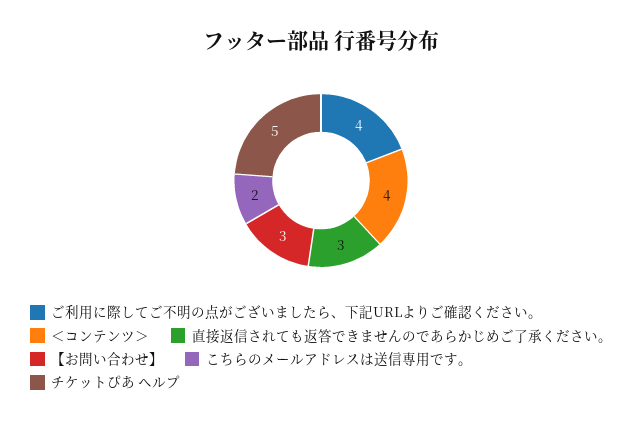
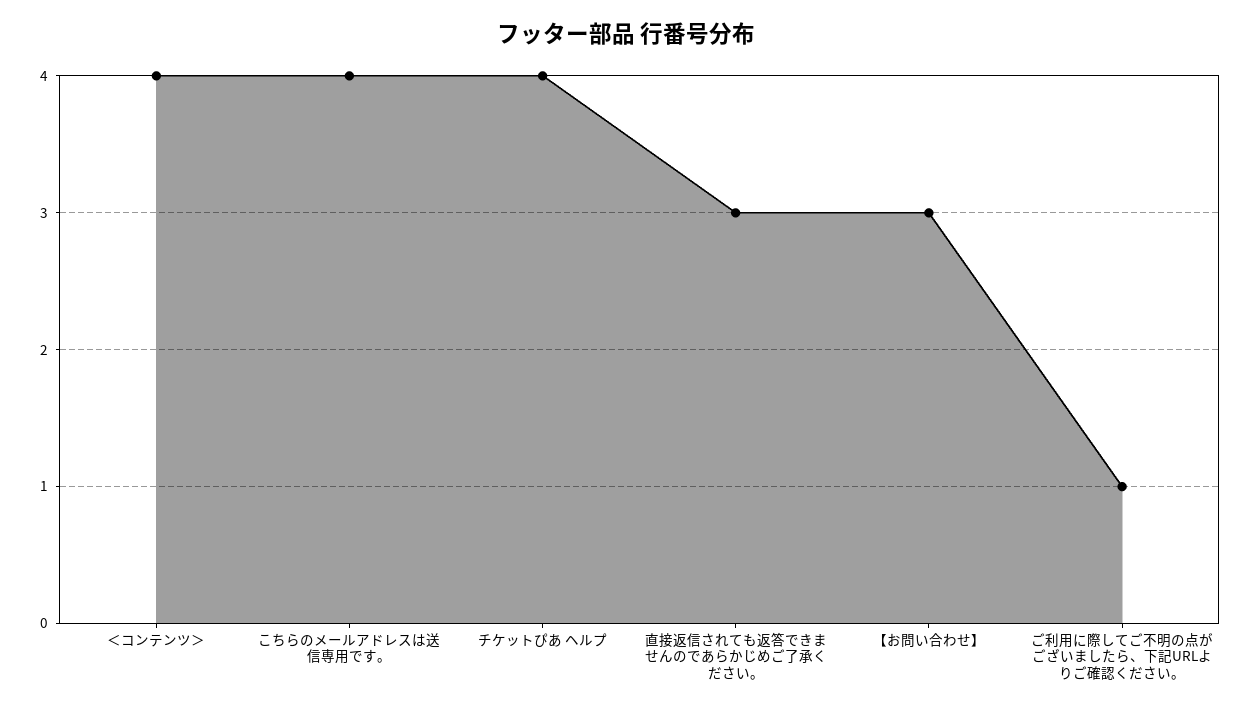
ご利用に際してご不明の点がございましたら、下記URLよりご確認ください。: 4 -> 1
こちらのメールアドレスは送信専用です。: 2 -> 4
チケットぴあ ヘルプ: 5 -> 4

